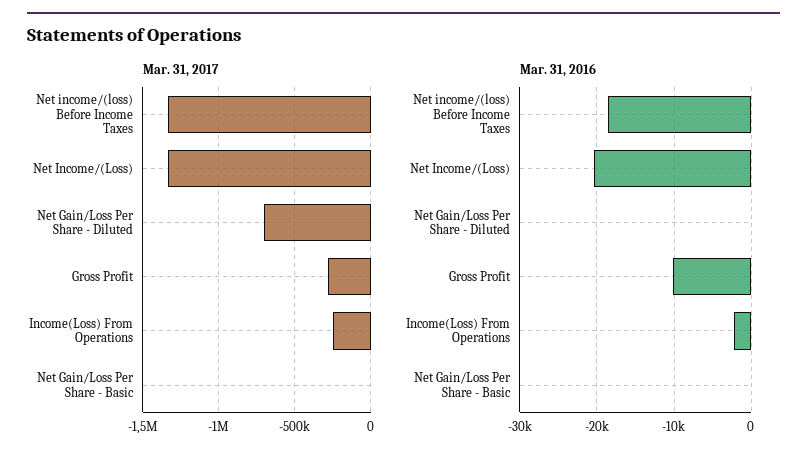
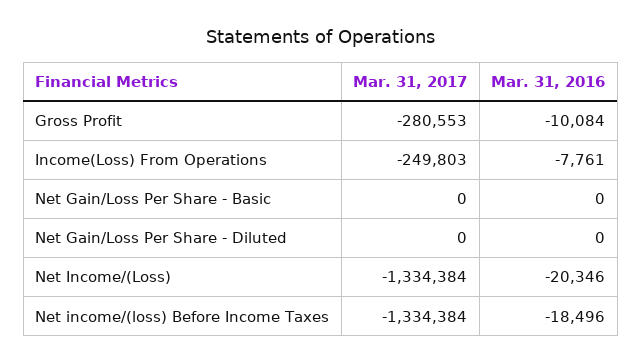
Mar. 31, 2017, Net Gain/Loss Per Share - Diluted: -700000 -> 0
Mar. 31, 2016, Income(Loss) From Operations: -2000 -> -7761

